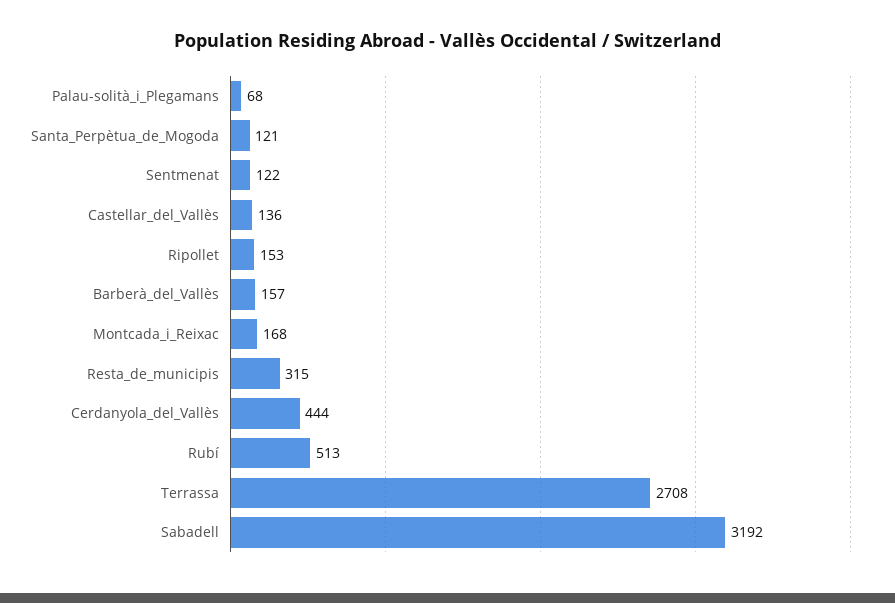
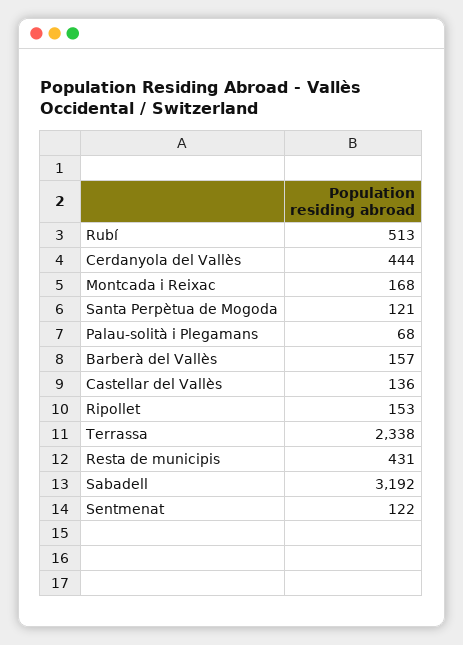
Resta_de_municipis: 315 -> 431
Terrassa: 2708 -> 2338

